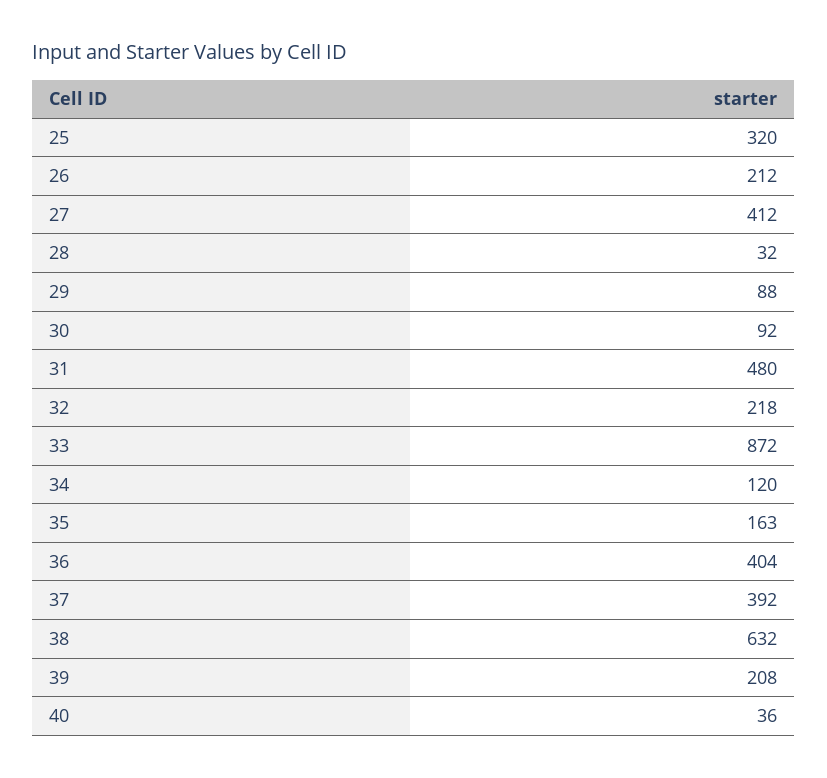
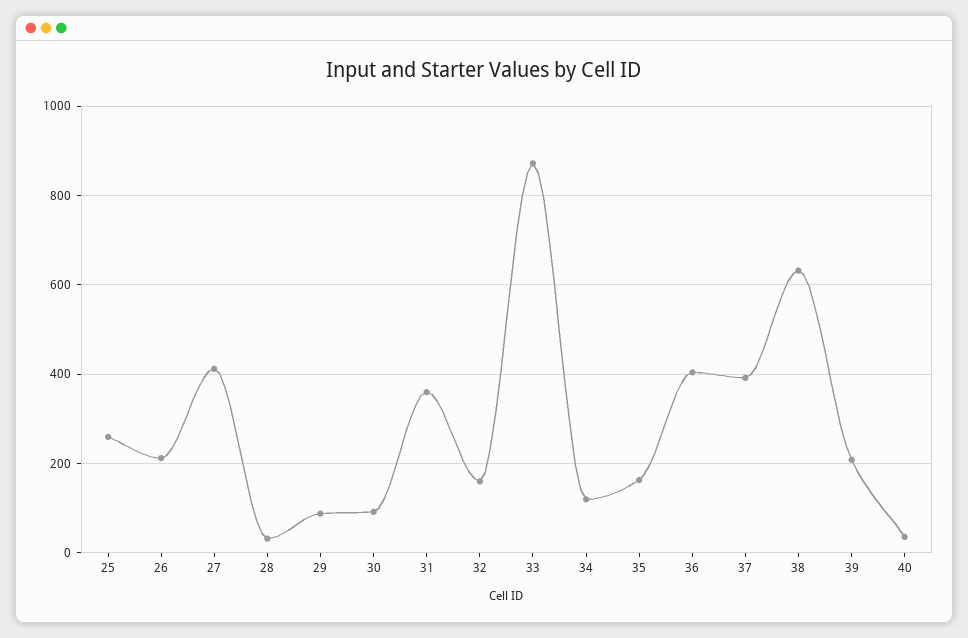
25: 320 -> 260
31: 480 -> 360
32: 218 -> 160

